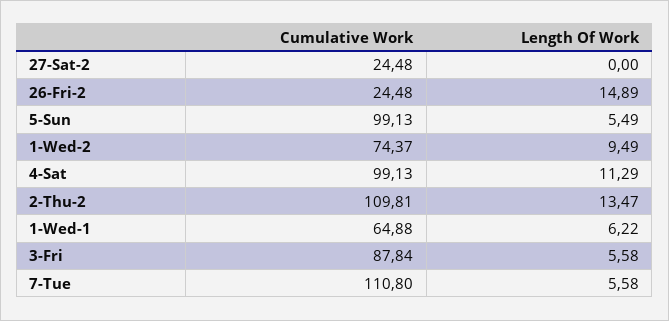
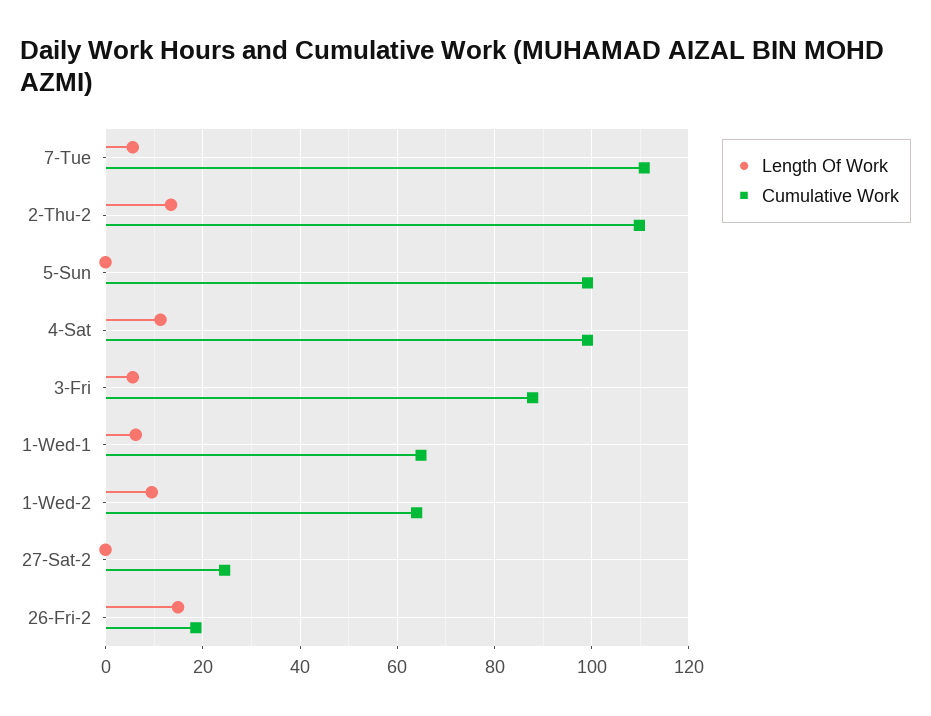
Cumulative Work, 26-Fri-2: 24.48 -> 18
Length Of Work, 5-Sun: 5.49 -> 0
Cumulative Work, 1-Wed-2: 74.37 -> 64

